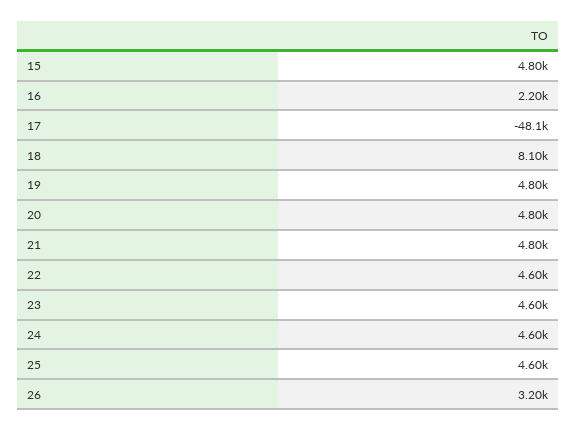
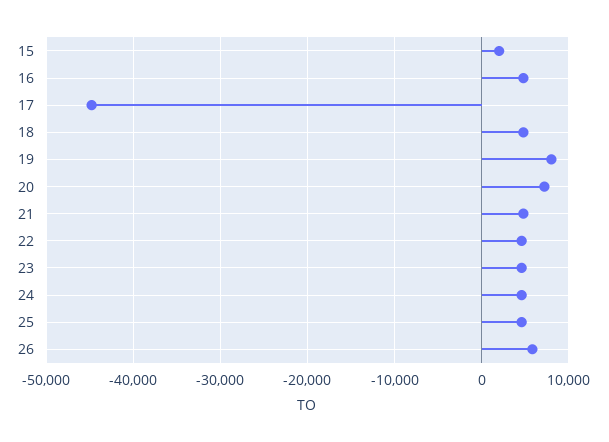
15: 4800 -> 2000
16: 2200 -> 5000
17: -48100 -> -45000
18: 8100 -> 5000
19: 4800 -> 8000
20: 4800 -> 7000
26: 3200 -> 6000

